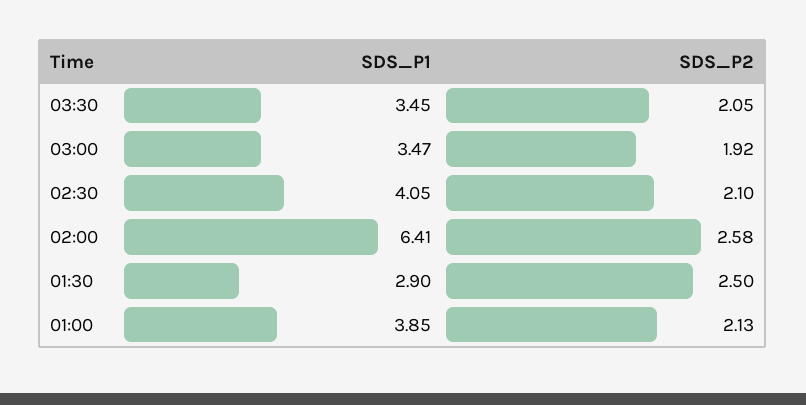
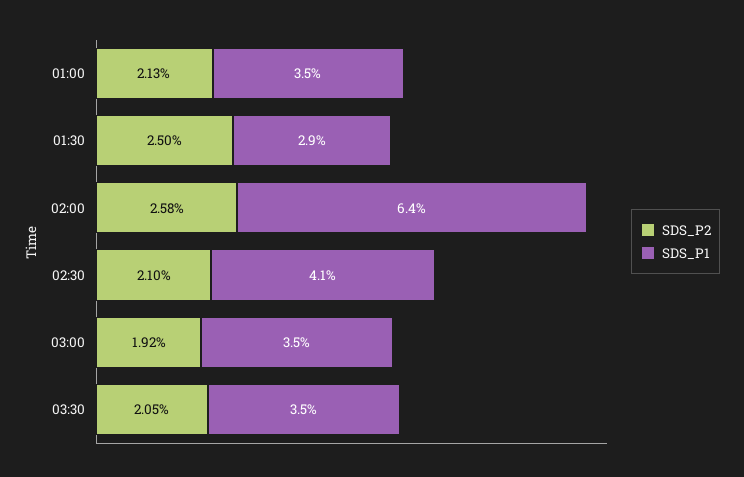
SDS_P1, 01:00: 3.85 -> 3.5

